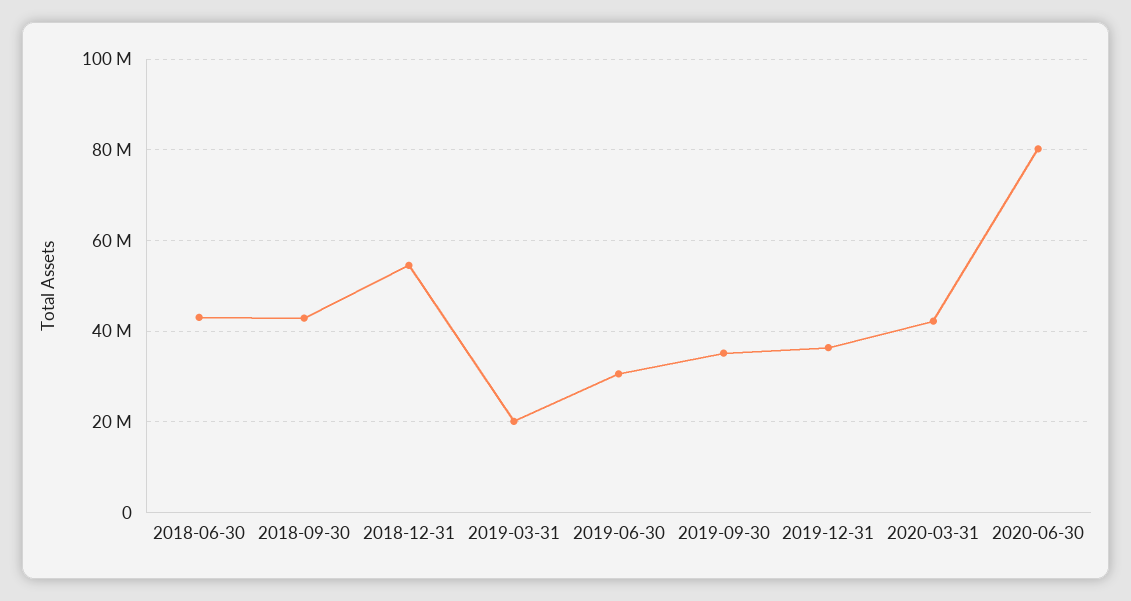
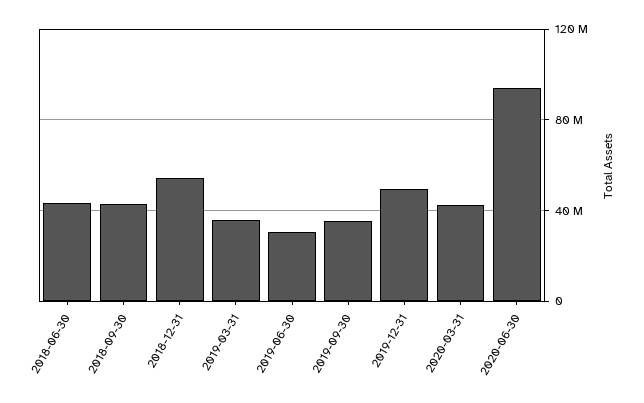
2019-03-31: 20000000 -> 35000000
2019-12-31: 36000000 -> 50000000
2020-06-30: 80000000 -> 95000000

